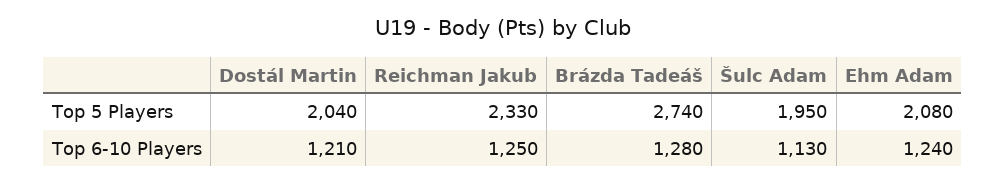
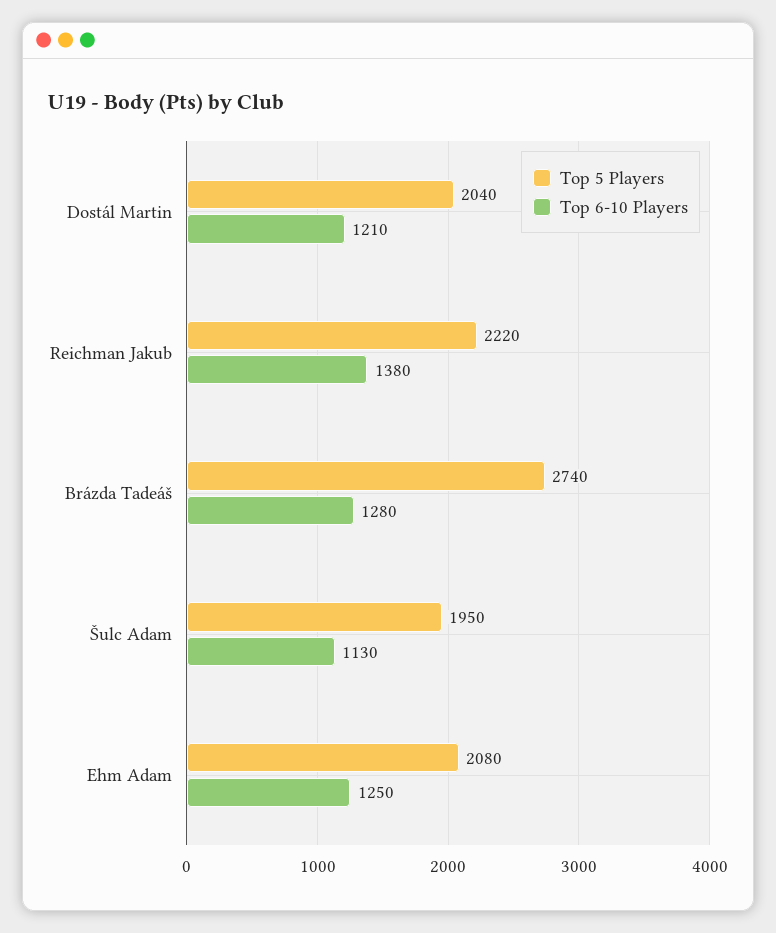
Top 5 Players, Reichman Jakub: 2330 -> 2220
Top 6-10 Players, Reichman Jakub: 1250 -> 1380
Top 6-10 Players, Ehm Adam: 1240 -> 1250

